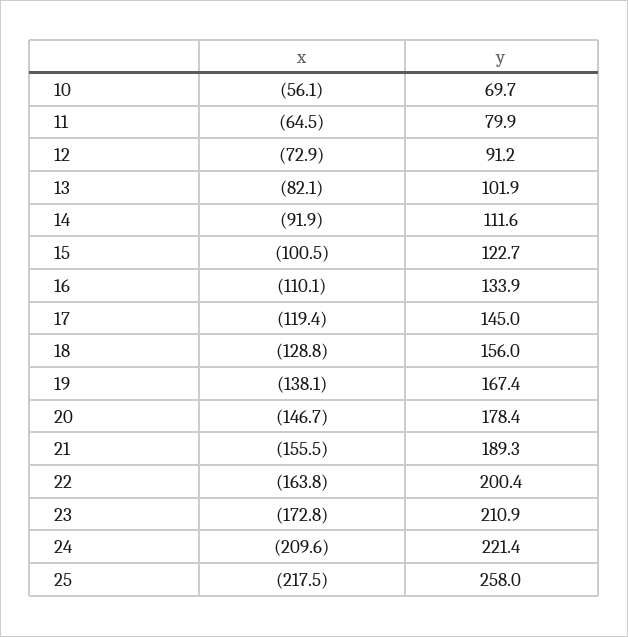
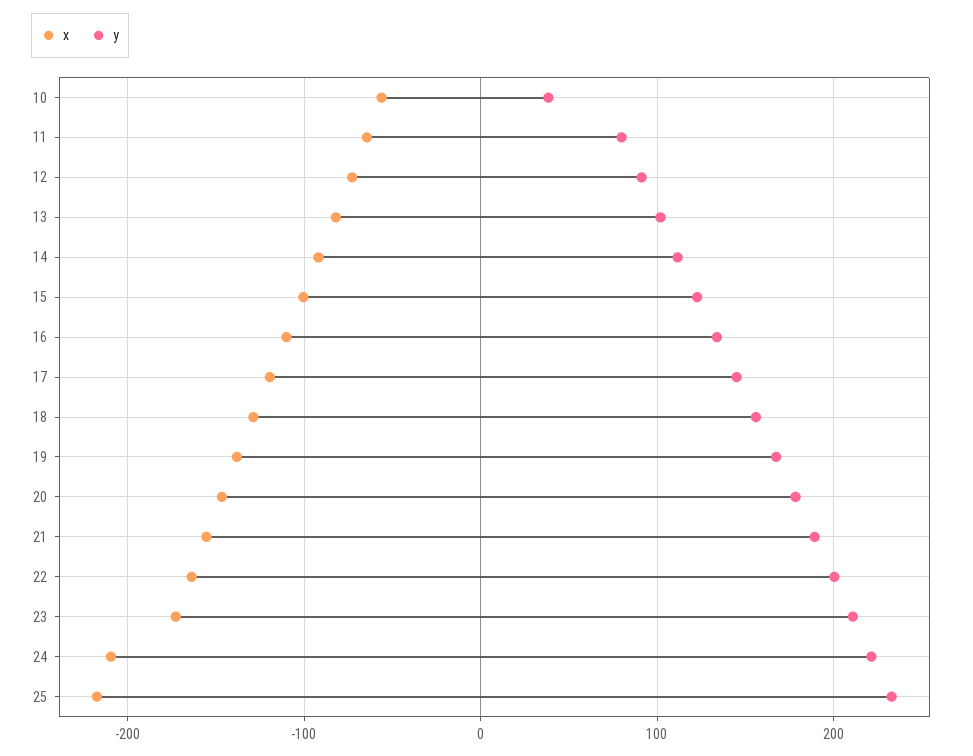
y, 10: 69.7 -> 40
y, 25: 258 -> 230

